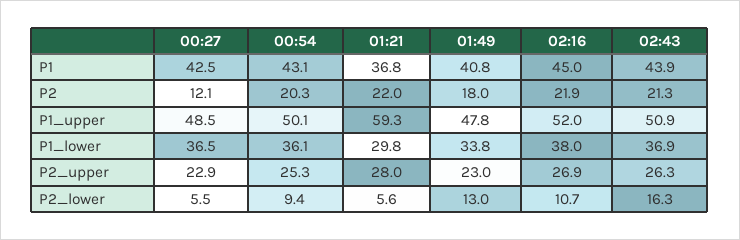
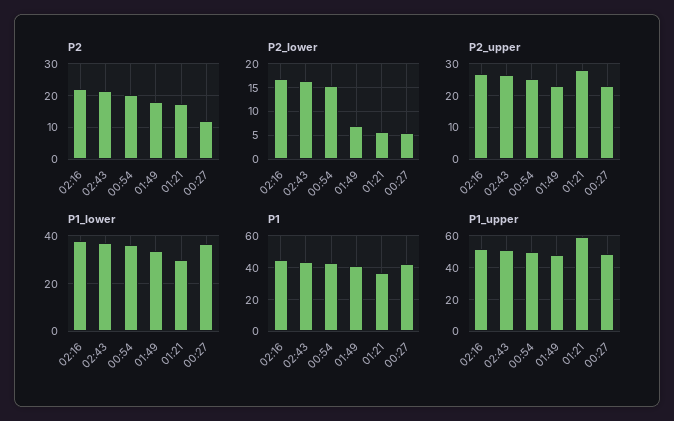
P2, 01:21: 22 -> 18
P2_lower, 00:54: 9.4 -> 15
P2_lower, 01:49: 13 -> 7.5
P2_lower, 02:16: 10.7 -> 17.5

